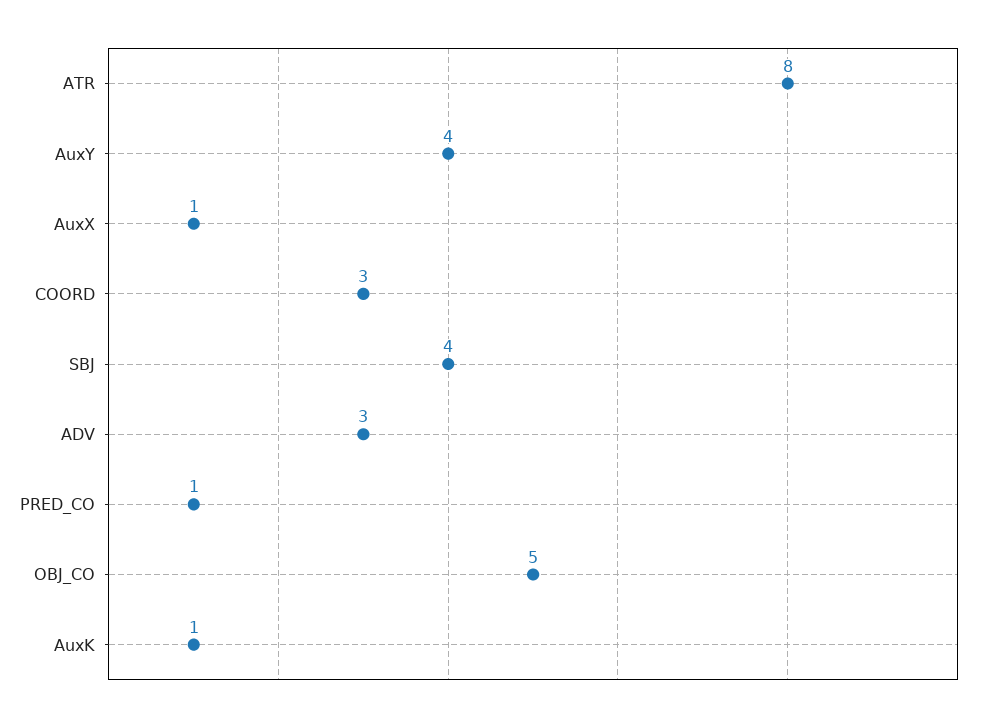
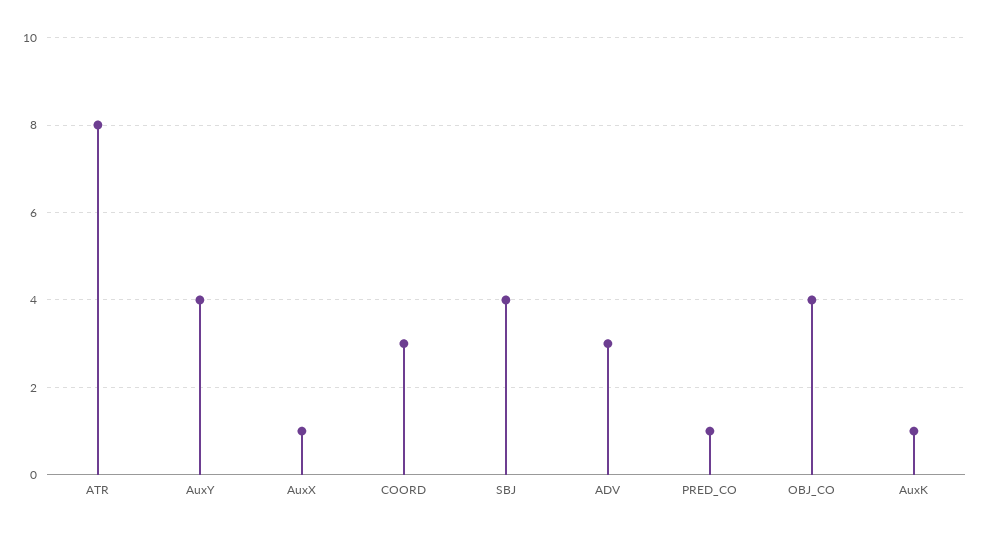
OBJ_CO: 5 -> 4

